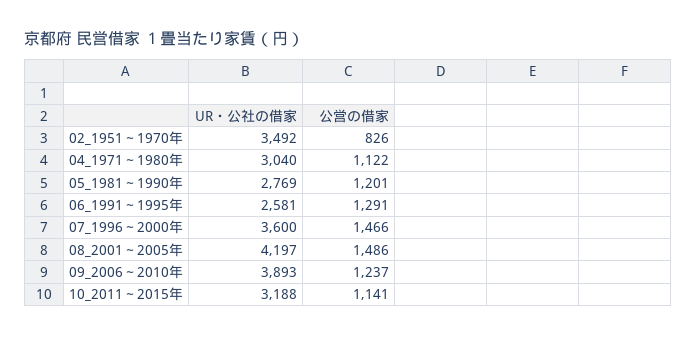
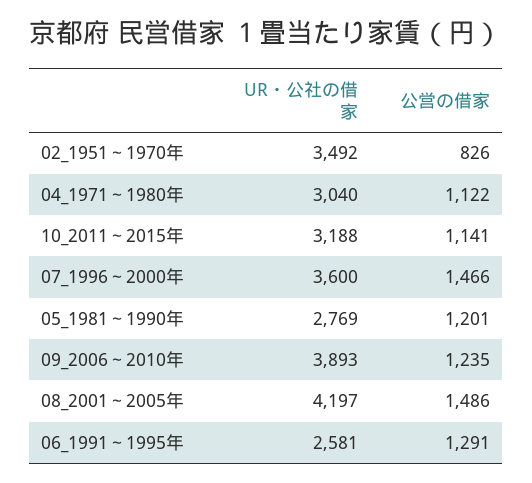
公営の借家, 09_2006～2010年: 1237 -> 1235

